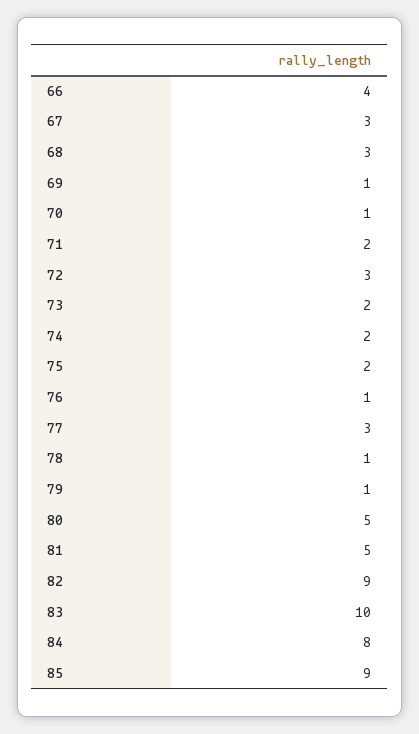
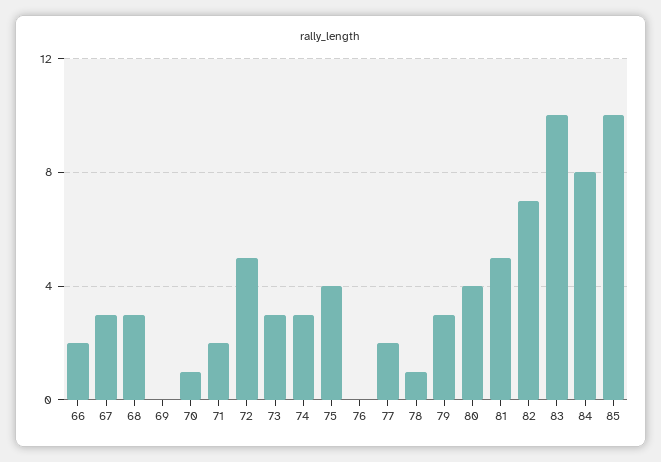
66: 4 -> 2
69: 1 -> 0
72: 3 -> 5
73: 2 -> 3
74: 2 -> 3
75: 2 -> 4
76: 1 -> 0
77: 3 -> 2
79: 1 -> 3
80: 5 -> 4
82: 9 -> 7
85: 9 -> 10

